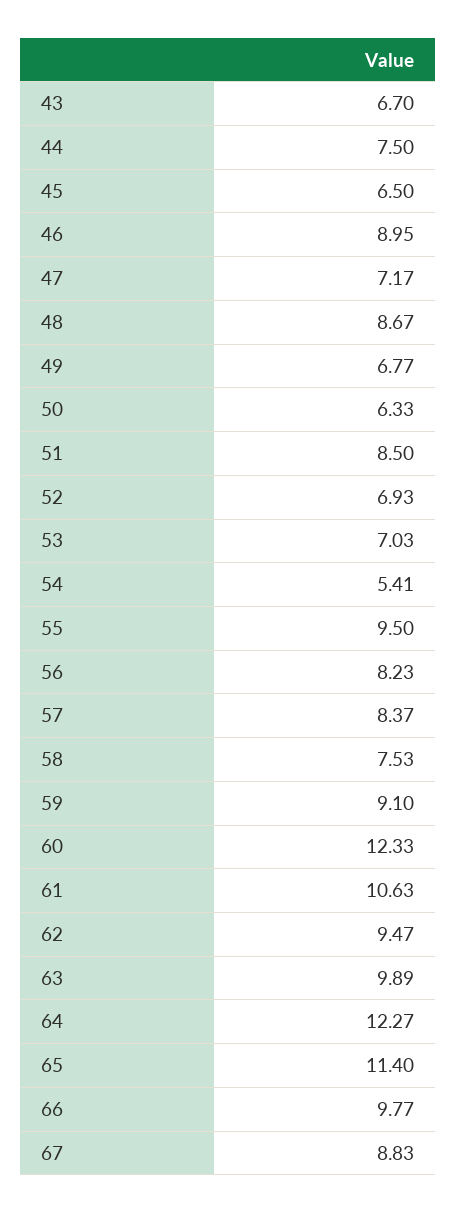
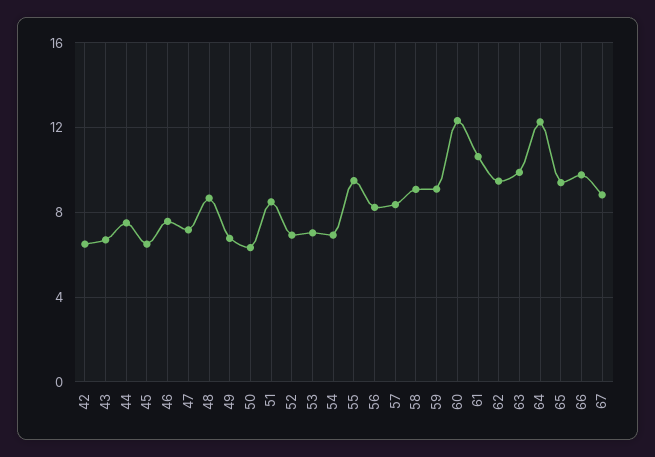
46: 8.95 -> 7.5
54: 5.41 -> 7
58: 7.53 -> 9
65: 11.4 -> 9.5
42: none -> 6.5

